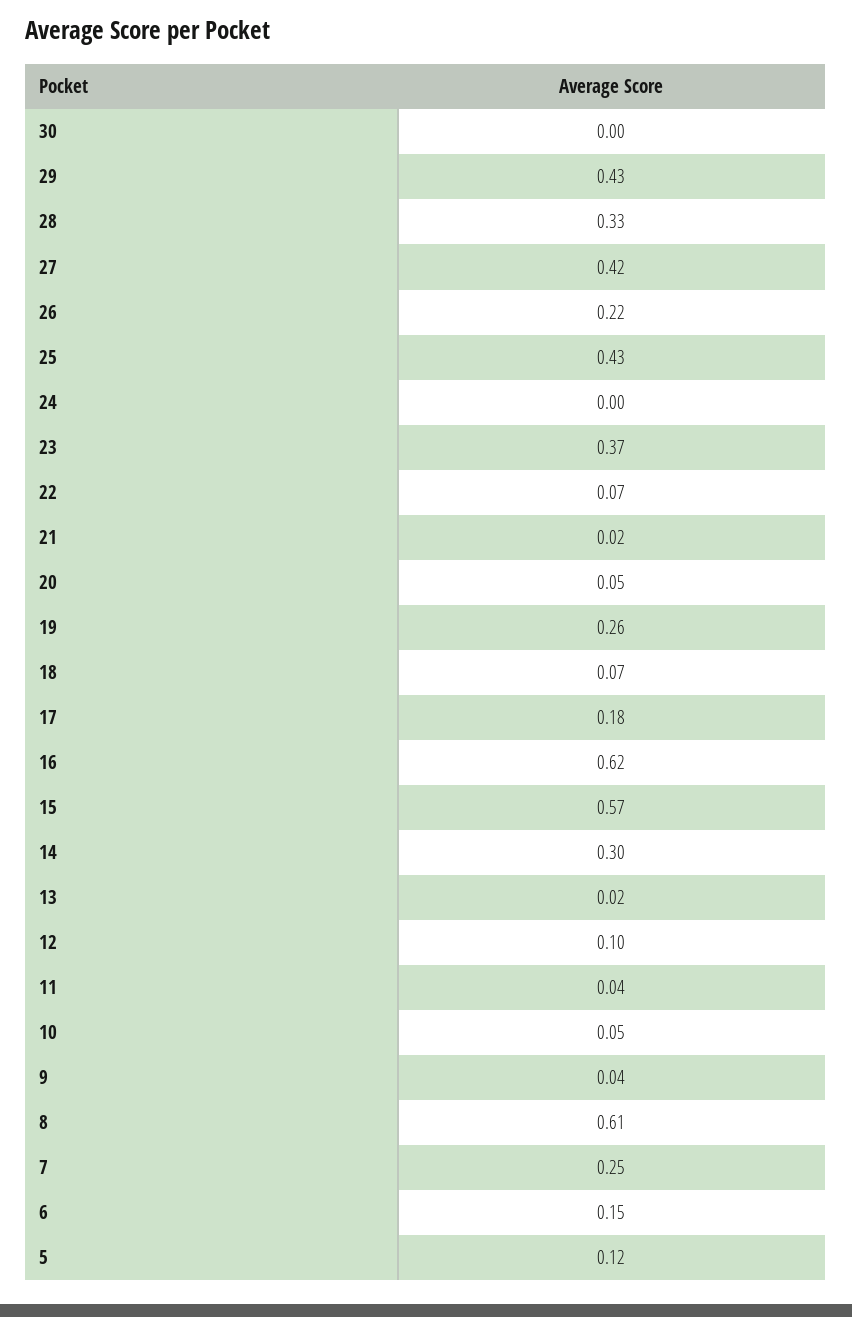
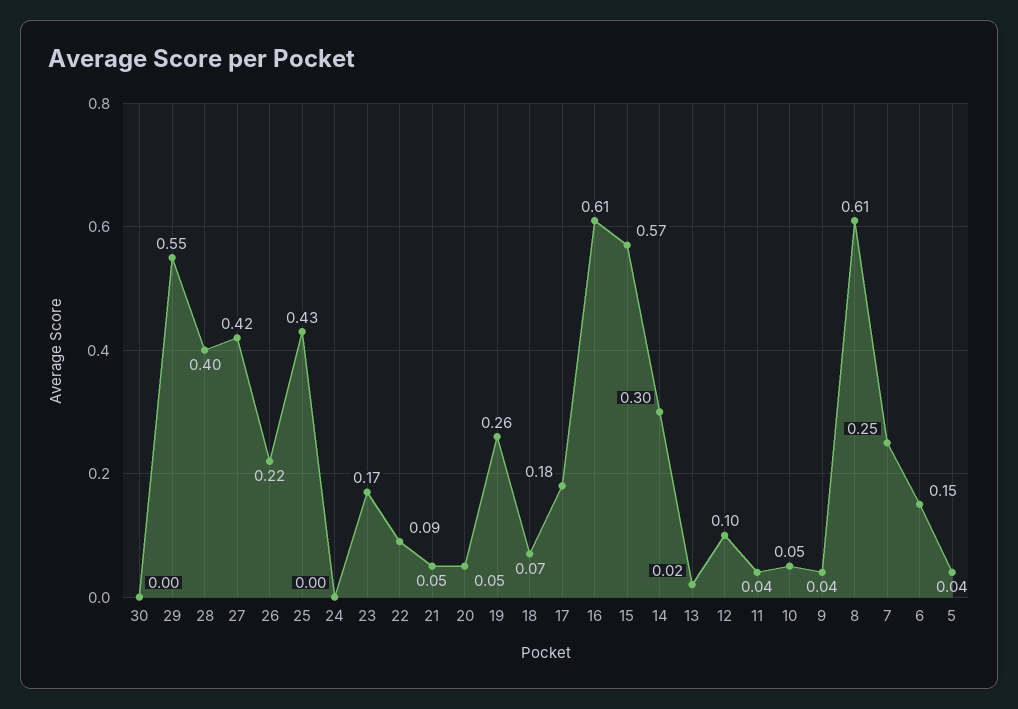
29: 0.43 -> 0.55
28: 0.33 -> 0.4
23: 0.37 -> 0.17
22: 0.07 -> 0.09
21: 0.02 -> 0.05
16: 0.62 -> 0.61
5: 0.12 -> 0.04

